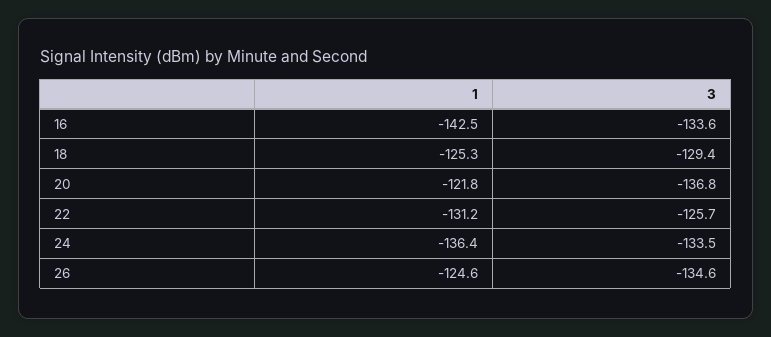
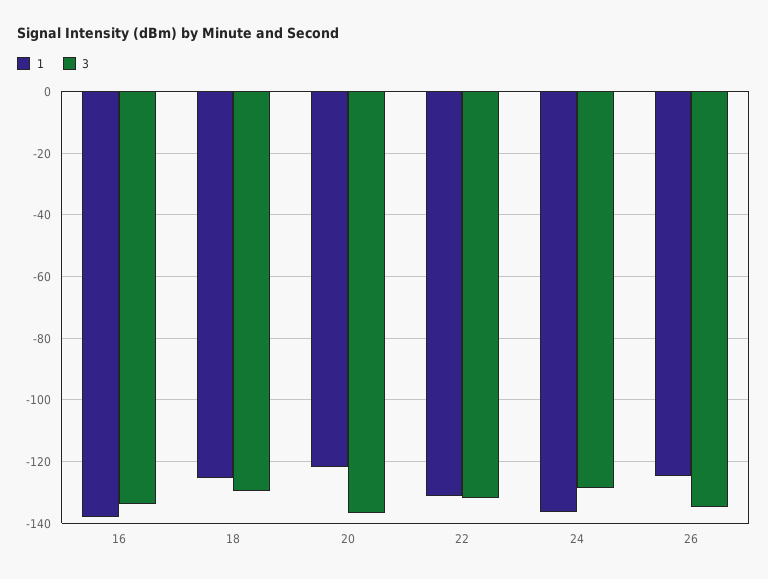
1, 16: -142.5 -> -138
3, 22: -125.7 -> -132
3, 24: -133.5 -> -128

